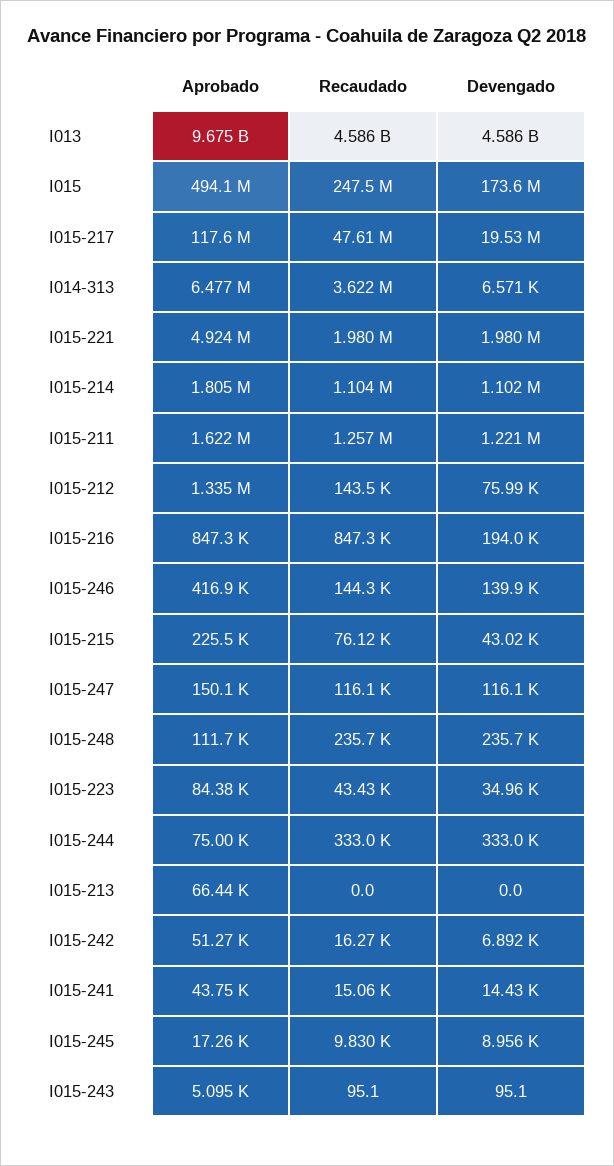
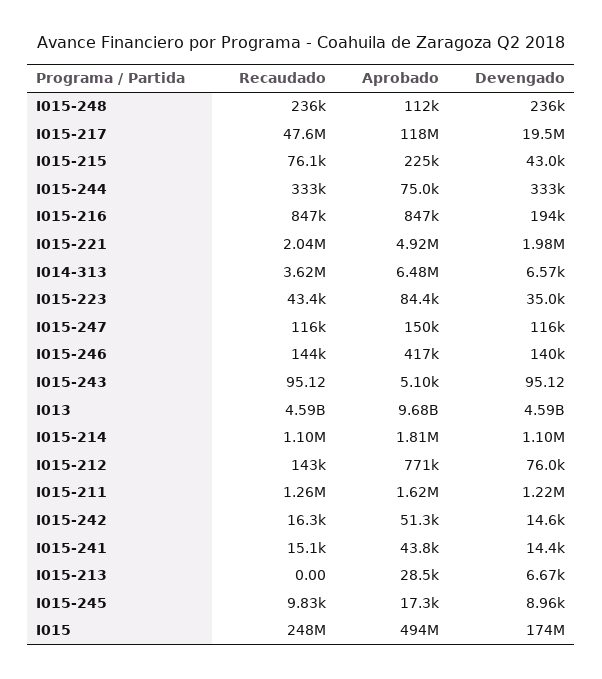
Recaudado, I015-221: 1980000 -> 2040000
Aprobado, I015-212: 1335000 -> 771000
Aprobado, I015-213: 66440 -> 28500
Devengado, I015-213: 0 -> 6670
Devengado, I015-242: 6892 -> 14600

